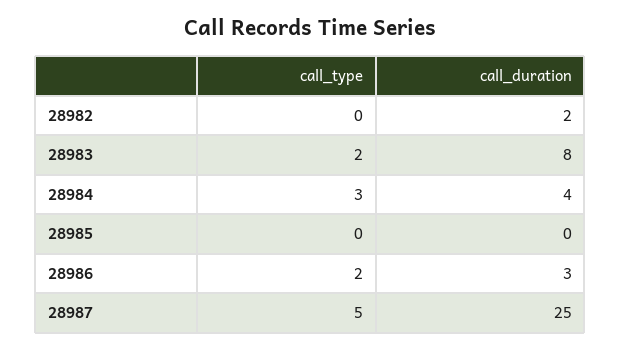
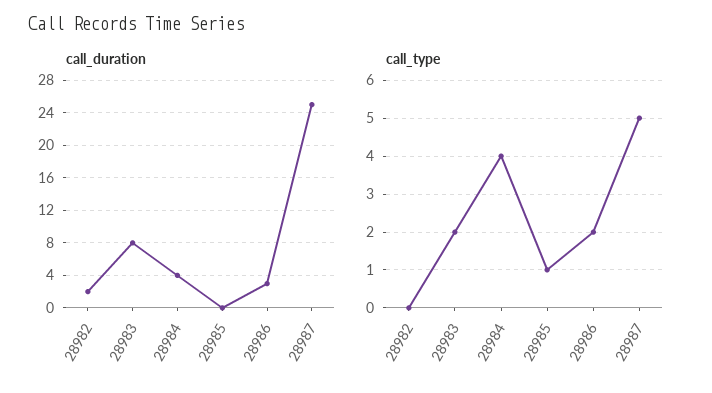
call_type, 28984: 3 -> 4
call_type, 28985: 0 -> 1

